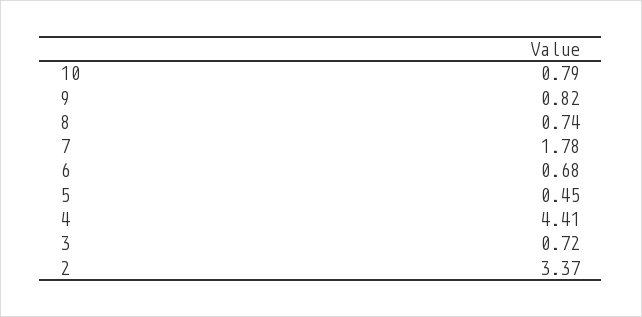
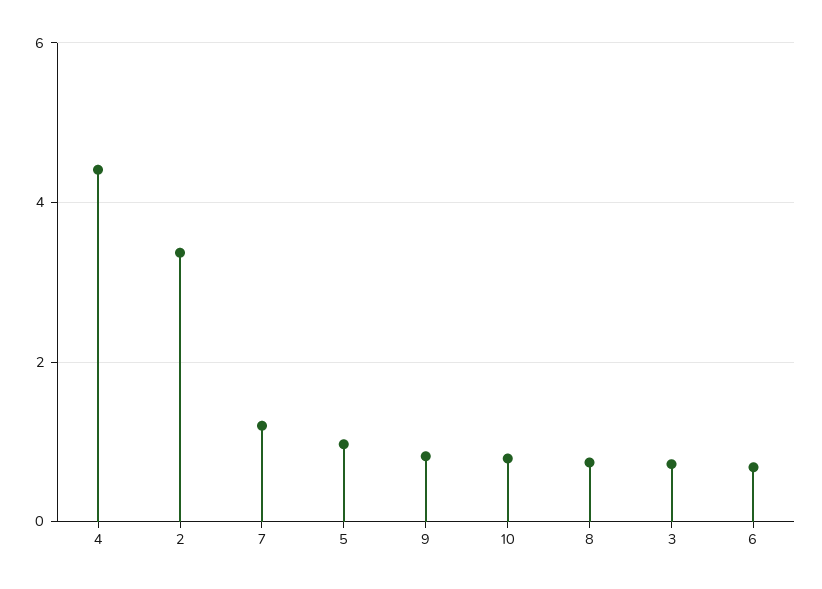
7: 1.78 -> 1.2
5: 0.45 -> 1

